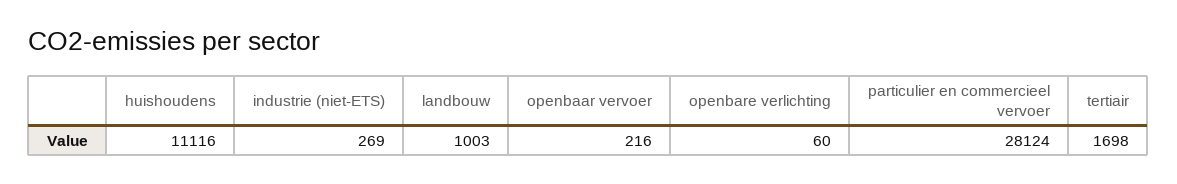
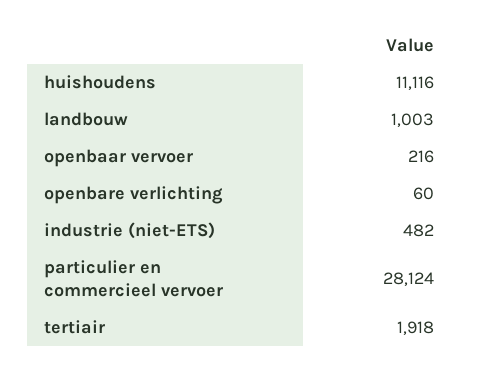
industrie (niet-ETS): 269 -> 482
tertiair: 1698 -> 1918

